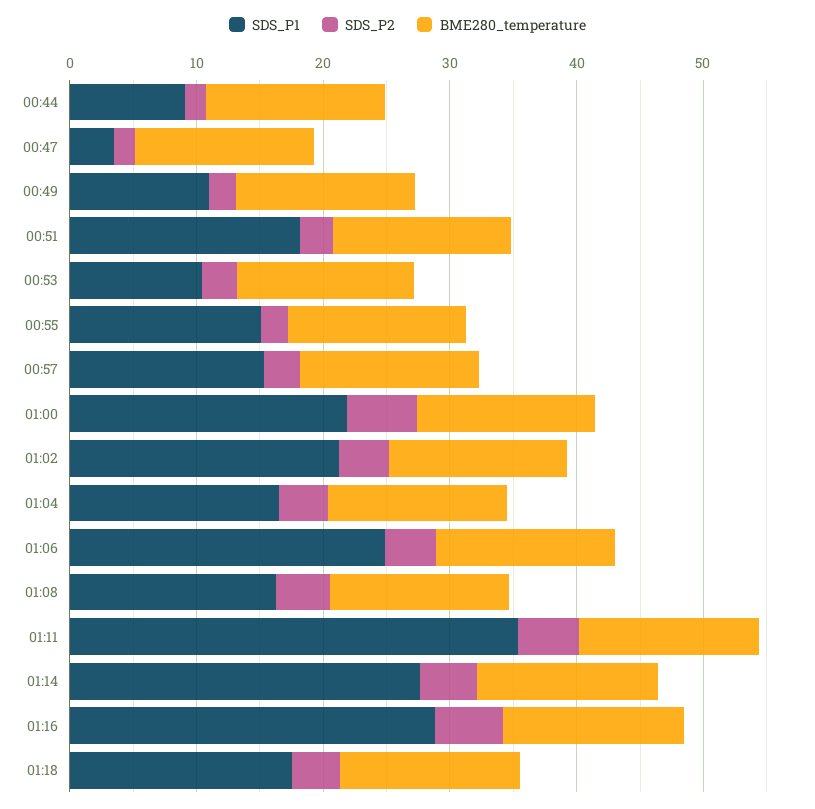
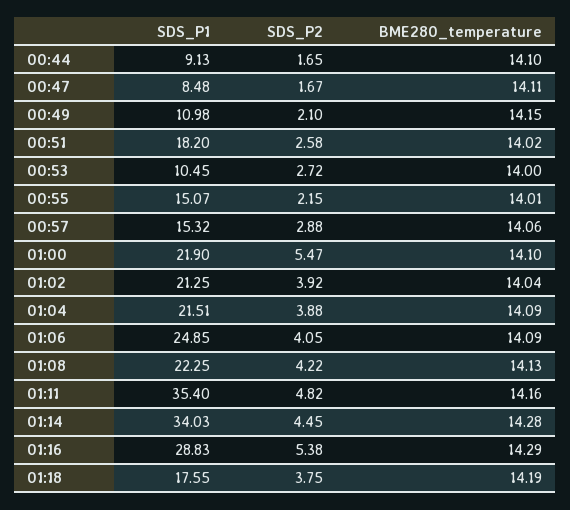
SDS_P1, 00:47: 4 -> 8.48
SDS_P1, 01:04: 16 -> 21.51
SDS_P1, 01:08: 16 -> 22.25
SDS_P1, 01:14: 28 -> 34.03

